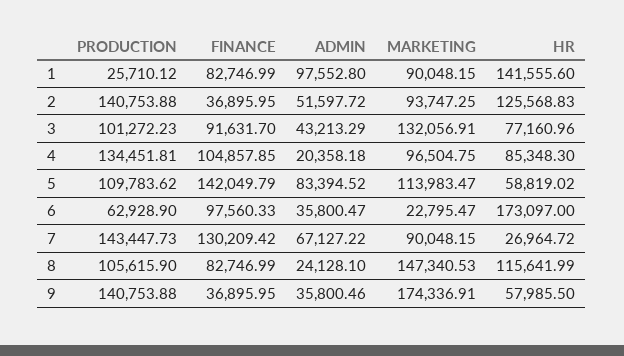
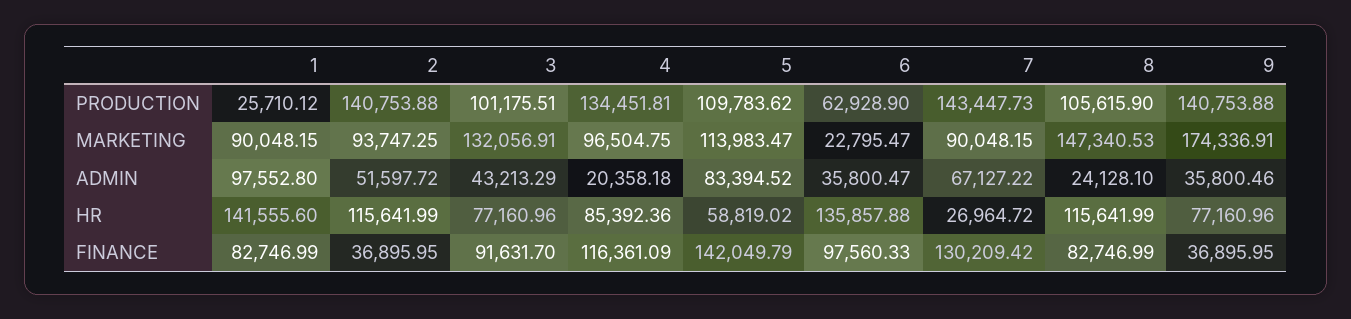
HR, 2: 125568.83 -> 115641.99
PRODUCTION, 3: 101272.23 -> 101175.51
FINANCE, 4: 104857.85 -> 116361.09
HR, 4: 85348.3 -> 85392.36
HR, 6: 173097 -> 135857.88
HR, 9: 57985.5 -> 77160.96

